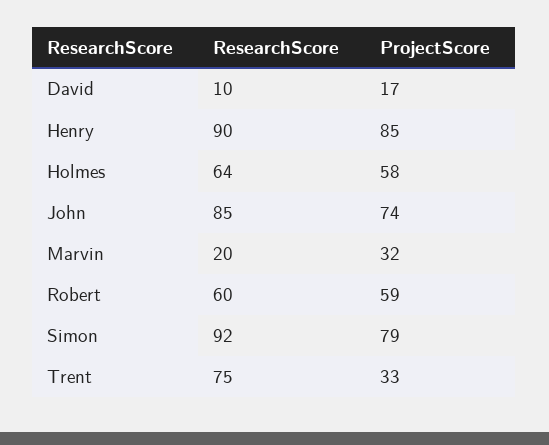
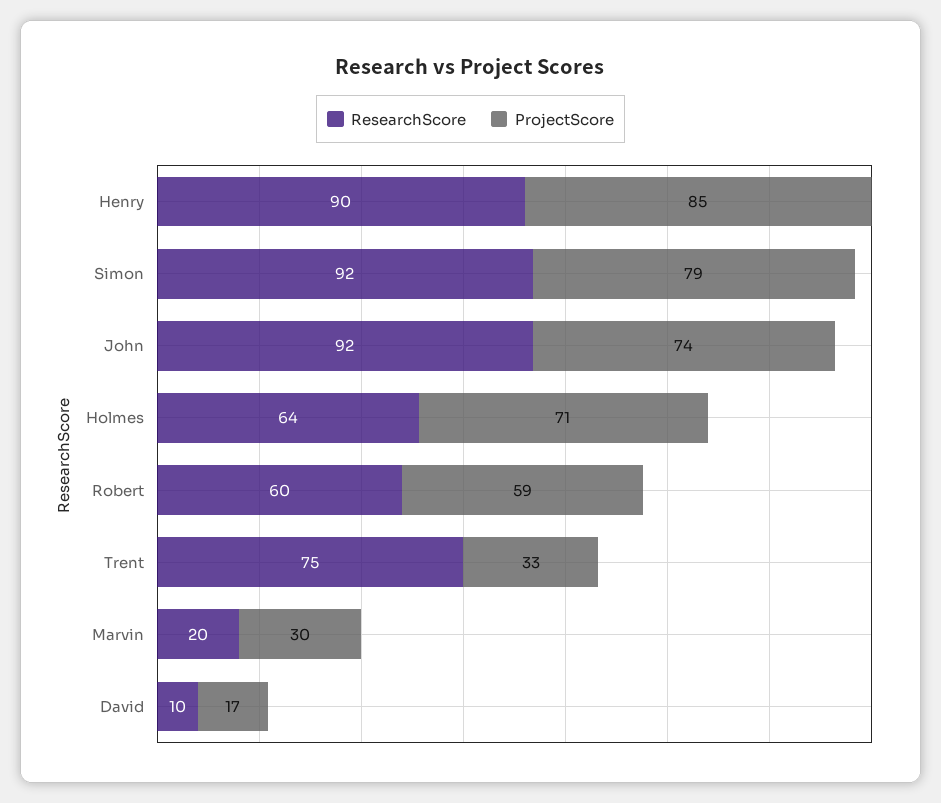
ProjectScore, Holmes: 58 -> 71
ResearchScore, John: 85 -> 92
ProjectScore, Marvin: 32 -> 30

